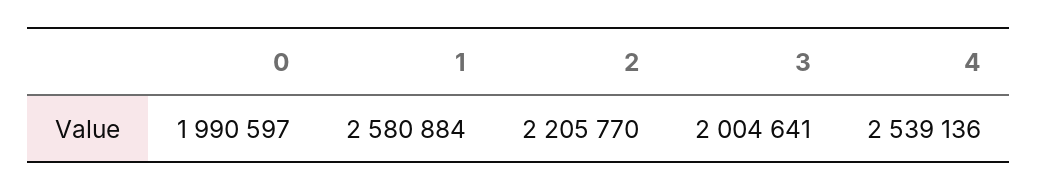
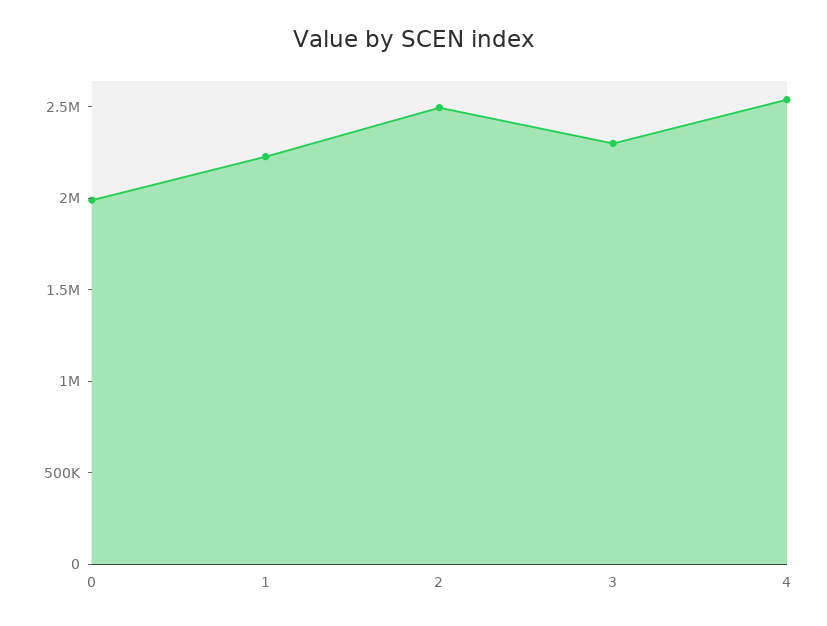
1: 2580884 -> 2200000
2: 2205770 -> 2500000
3: 2004641 -> 2300000

